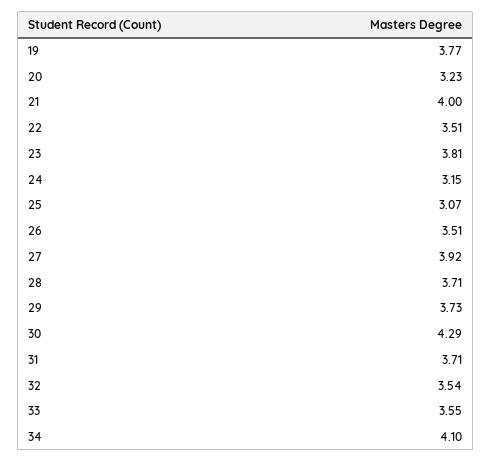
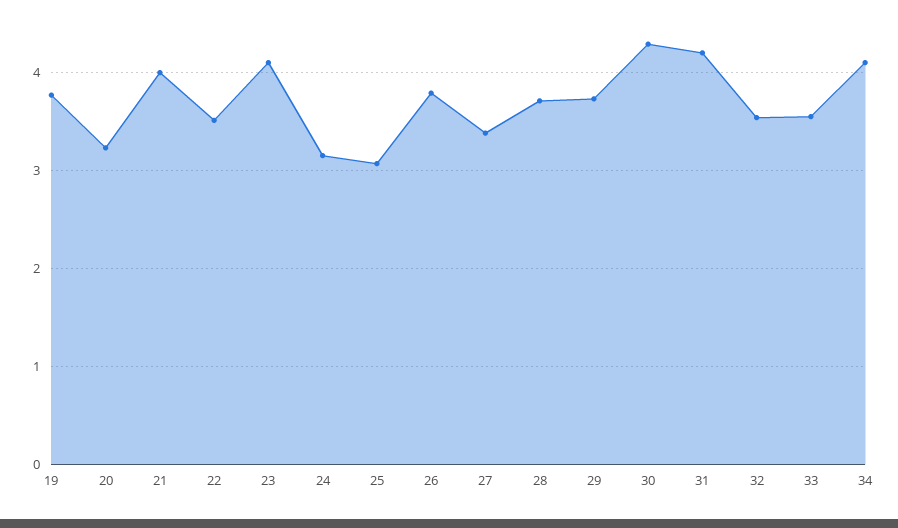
23: 3.81 -> 4.1
26: 3.51 -> 3.8
27: 3.92 -> 3.4
31: 3.71 -> 4.2

